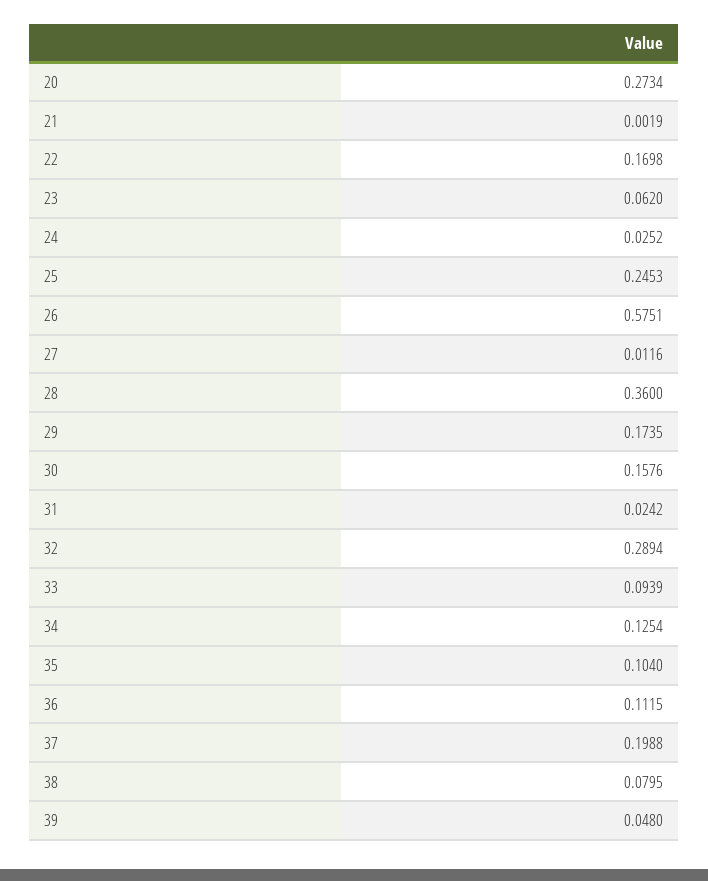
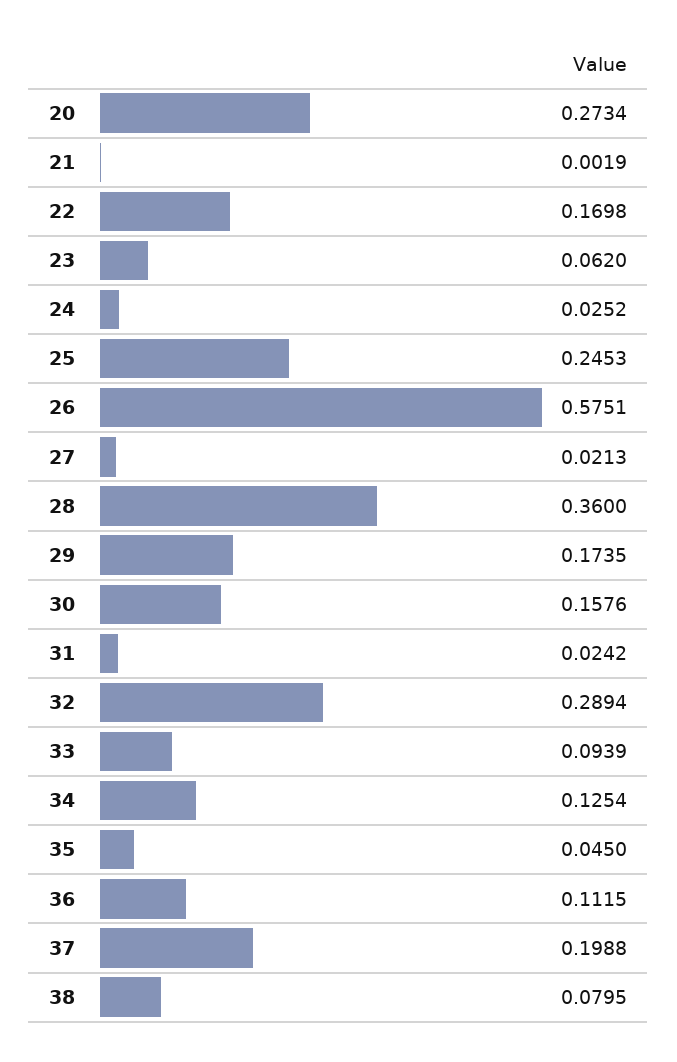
27: 0.0116 -> 0.0213
35: 0.104 -> 0.045
39: 0.048 -> none

